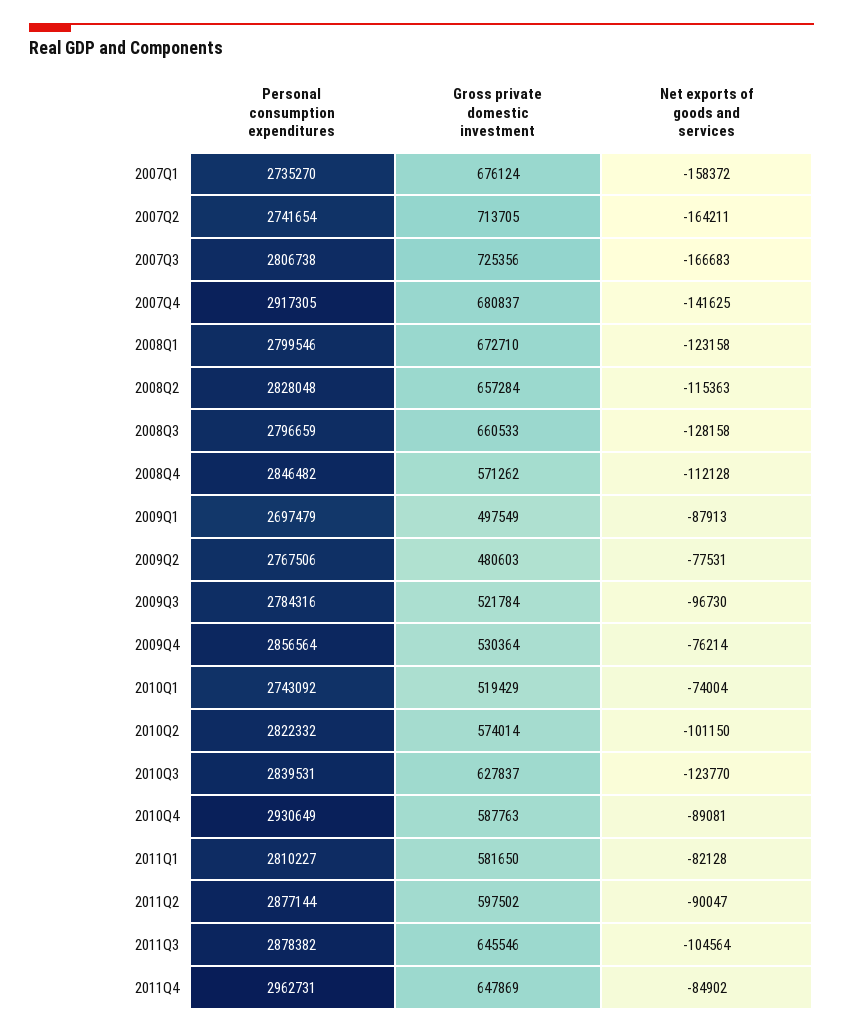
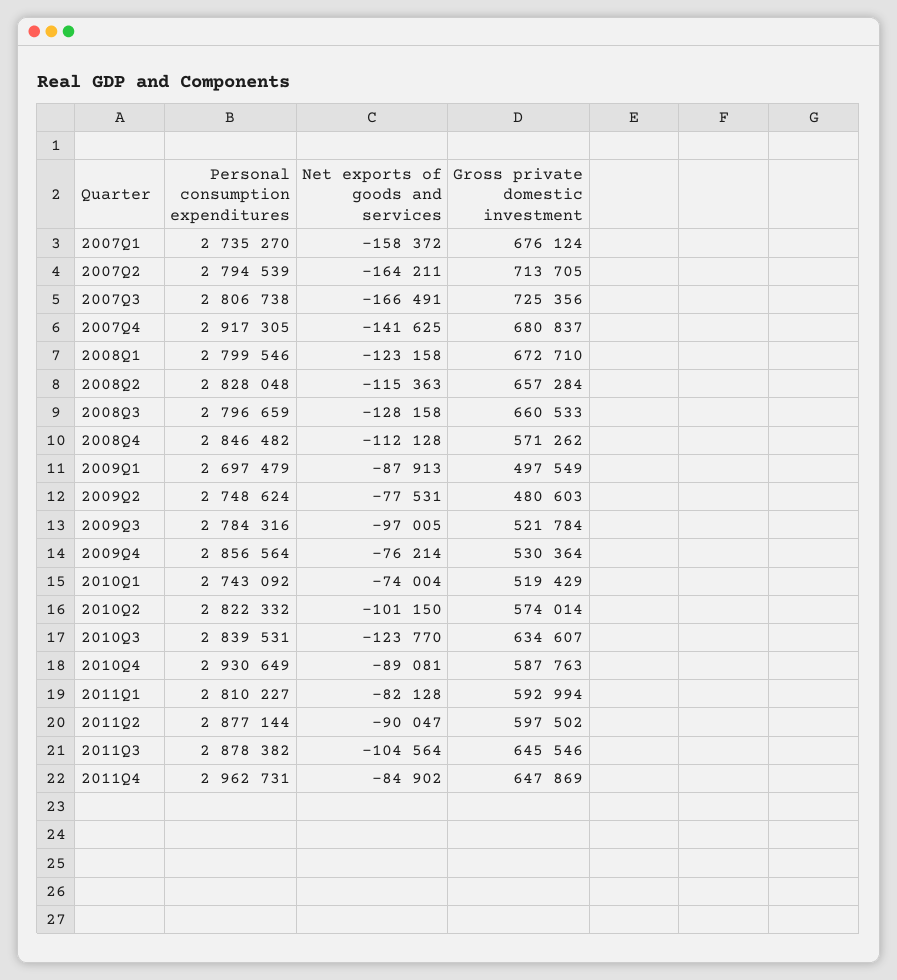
Personal consumption expenditures, 2007Q2: 2741654 -> 2794539
Net exports of goods and services, 2007Q3: -166683 -> -166491
Personal consumption expenditures, 2009Q2: 2767506 -> 2748624
Net exports of goods and services, 2009Q3: -96730 -> -97005
Gross private domestic investment, 2010Q3: 627837 -> 634607
Gross private domestic investment, 2011Q1: 581650 -> 592994

